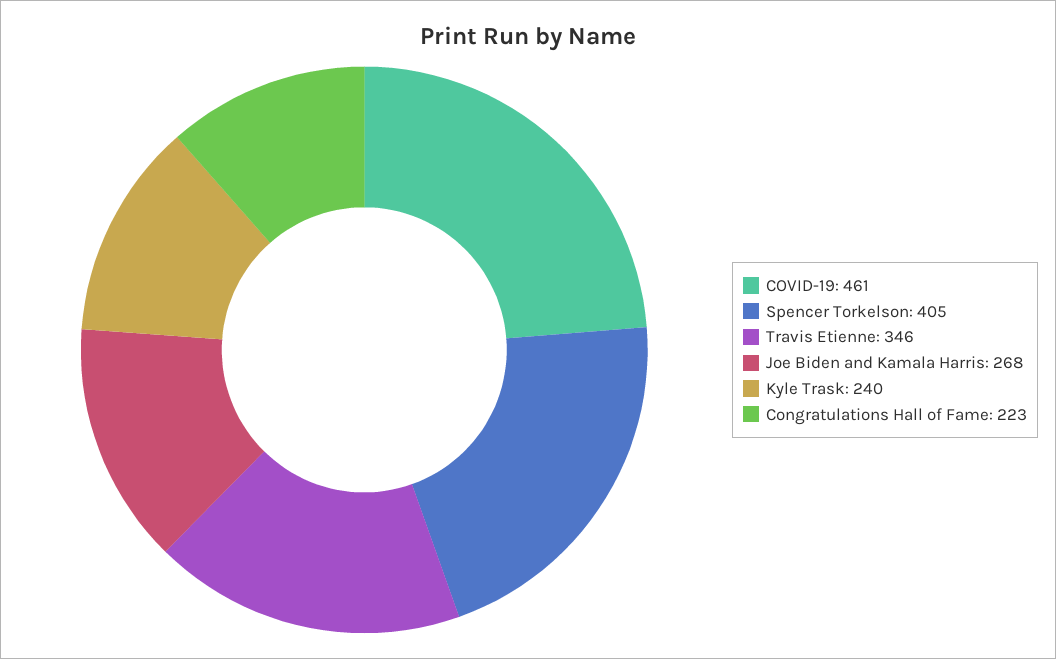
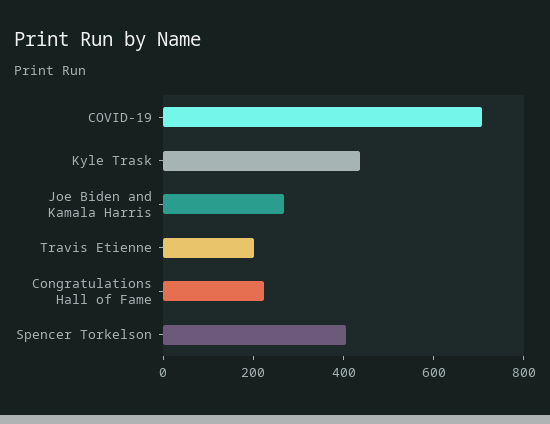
COVID-19: 461 -> 700
Travis Etienne: 346 -> 200
Kyle Trask: 240 -> 450

